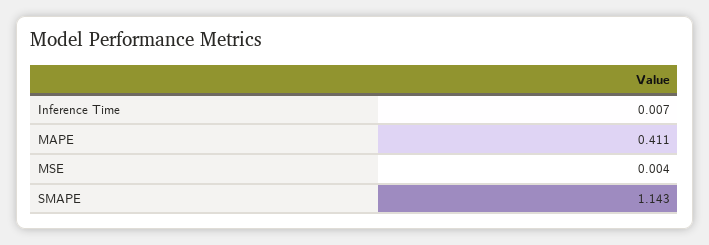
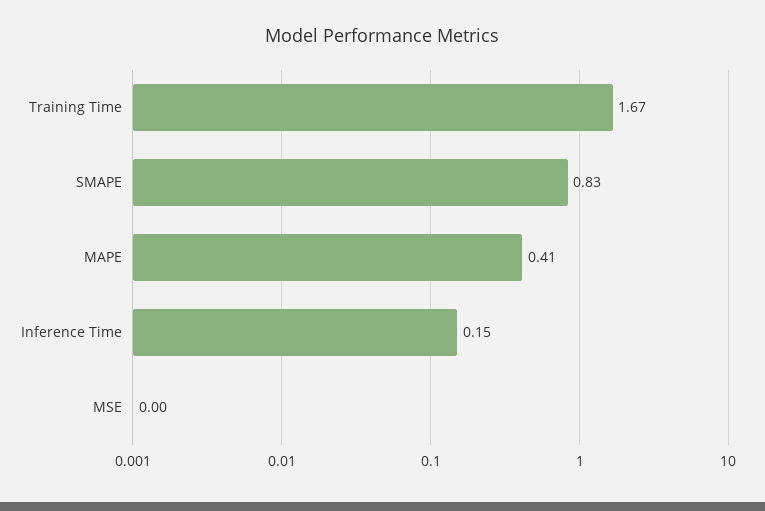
Inference Time: 0.007 -> 0.15
SMAPE: 1.143 -> 0.83
Training Time: none -> 1.67

